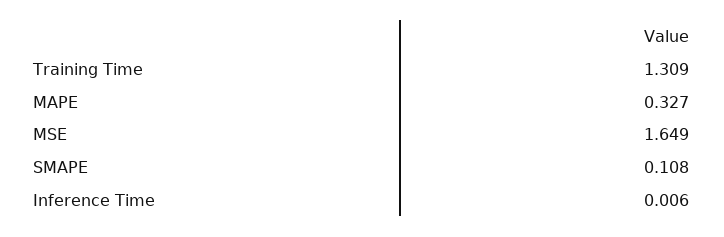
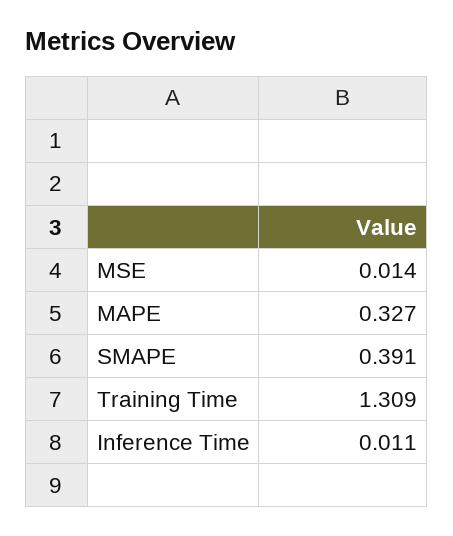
MSE: 1.649 -> 0.014
SMAPE: 0.108 -> 0.391
Inference Time: 0.006 -> 0.011

